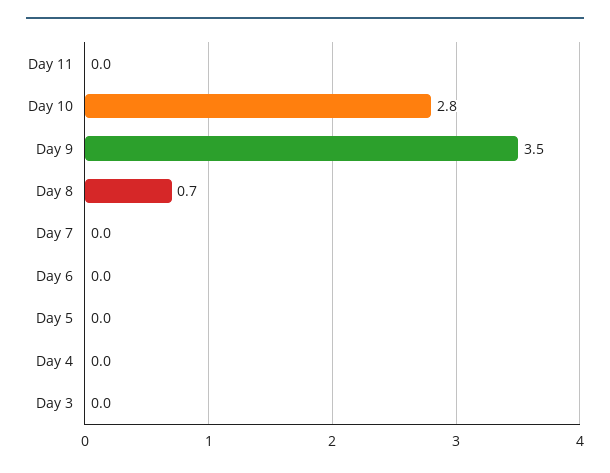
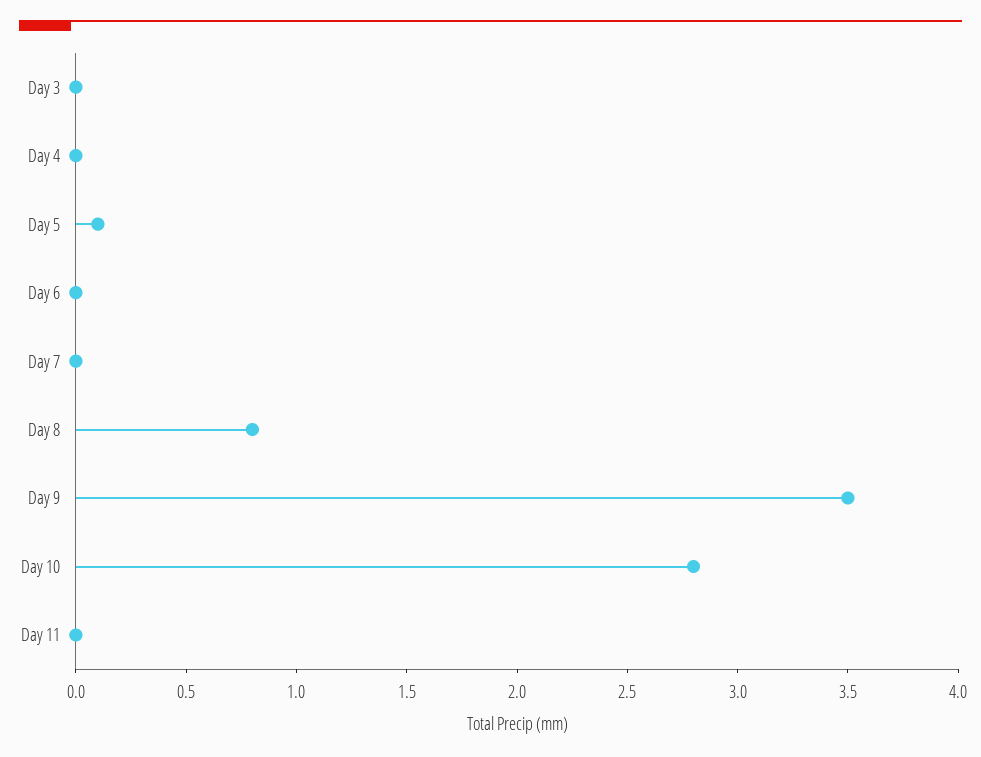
Day 8: 0.7 -> 0.8
Day 5: 0 -> 0.1

